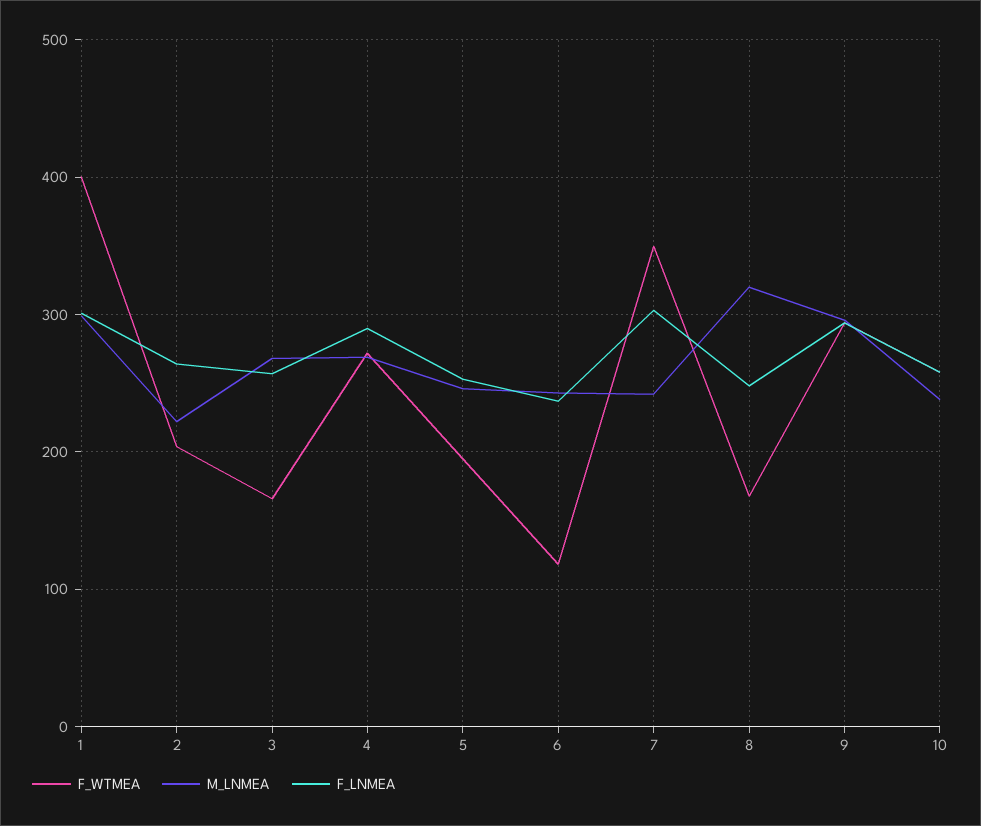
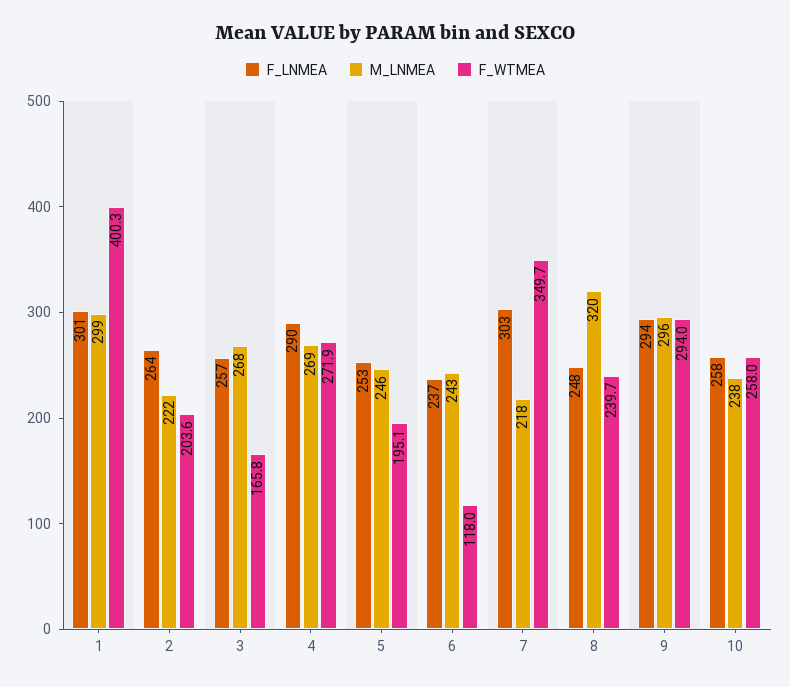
M_LNMEA, 7: 240 -> 218
F_WTMEA, 8: 170 -> 239.7

